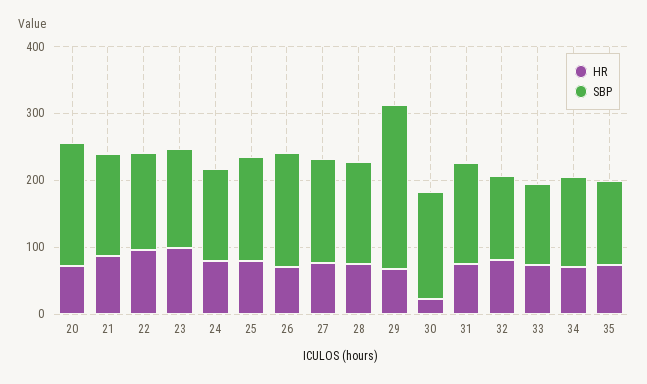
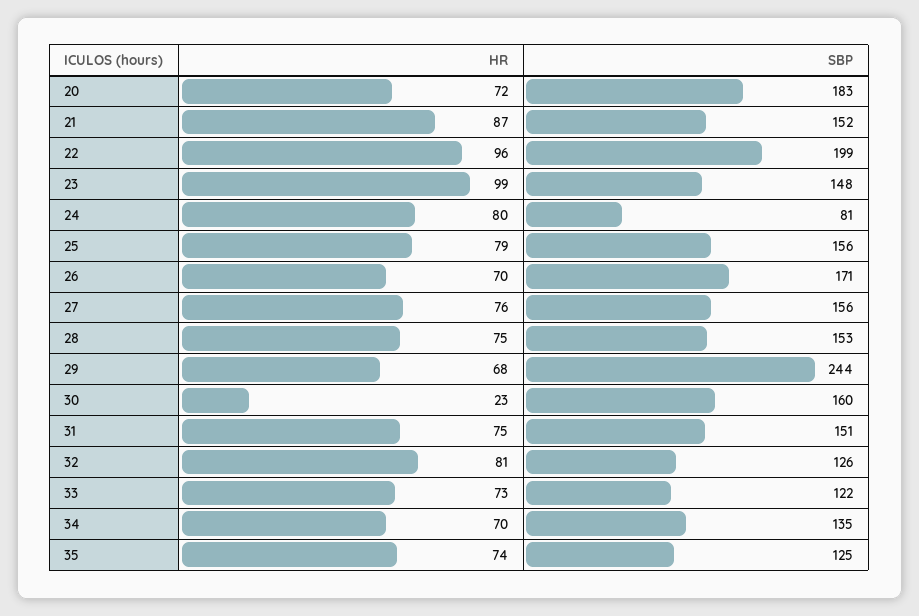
SBP, 22: 140 -> 199
SBP, 24: 140 -> 81

